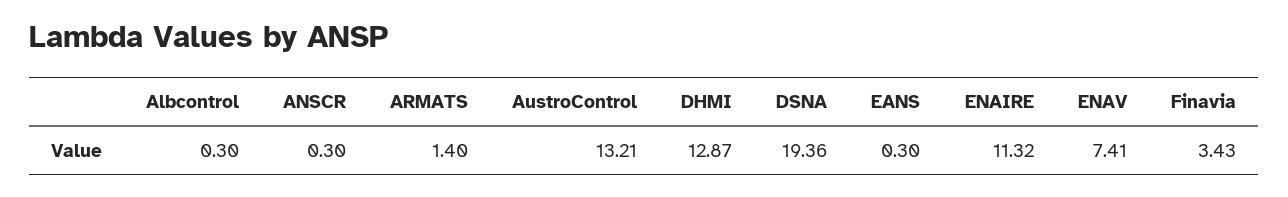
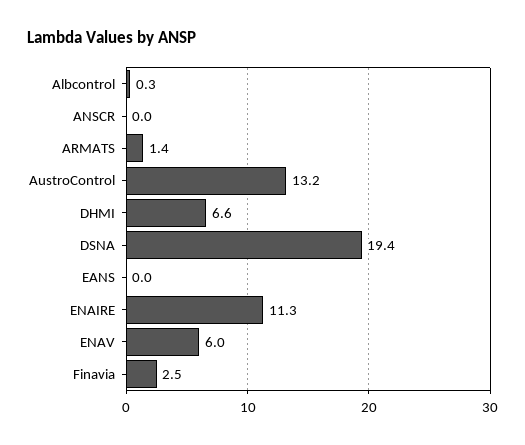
ANSCR: 0.3 -> 0
DHMI: 12.87 -> 6.6
EANS: 0.3 -> 0
ENAV: 7.41 -> 6
Finavia: 3.43 -> 2.5

